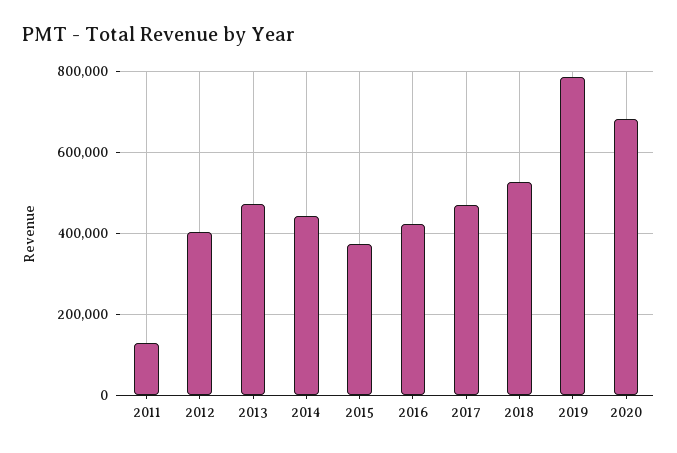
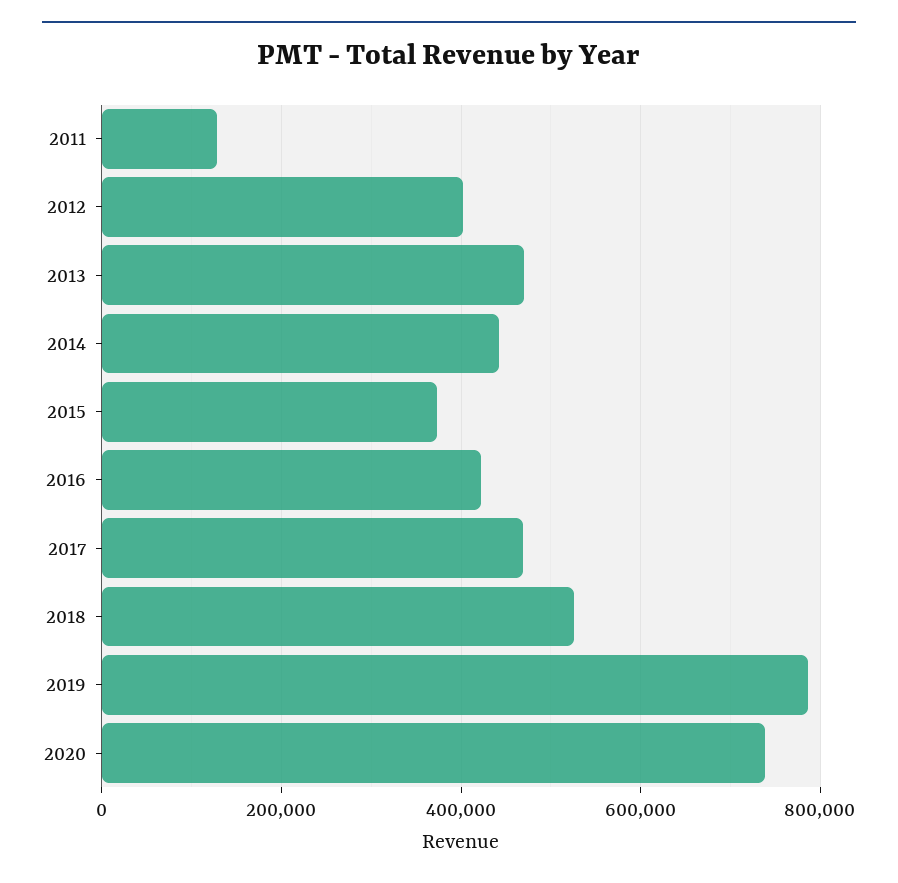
2020: 680000 -> 740000

